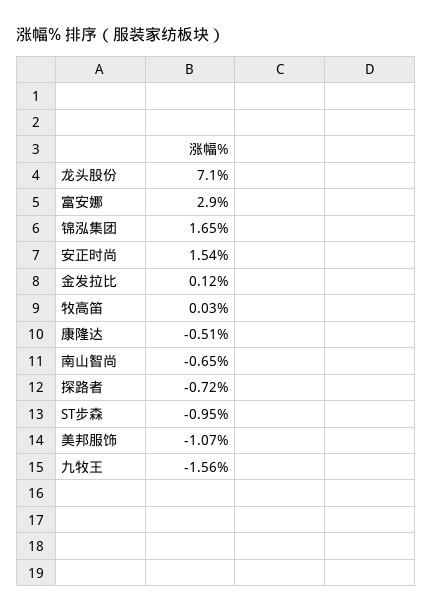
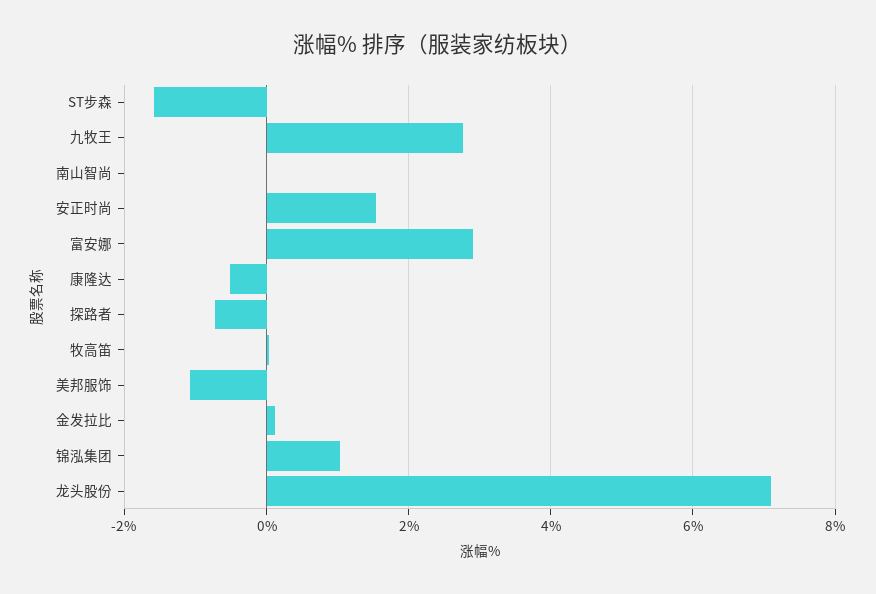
锦泓集团: 1.65 -> 1
南山智尚: -0.65 -> 0
ST步森: -0.95 -> -1.6
九牧王: -1.56 -> 2.8

